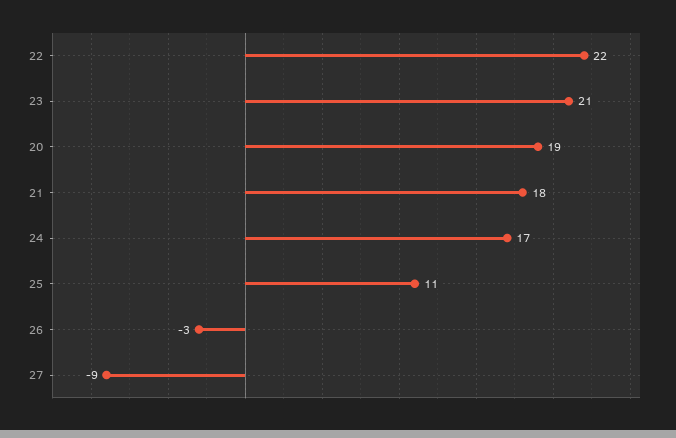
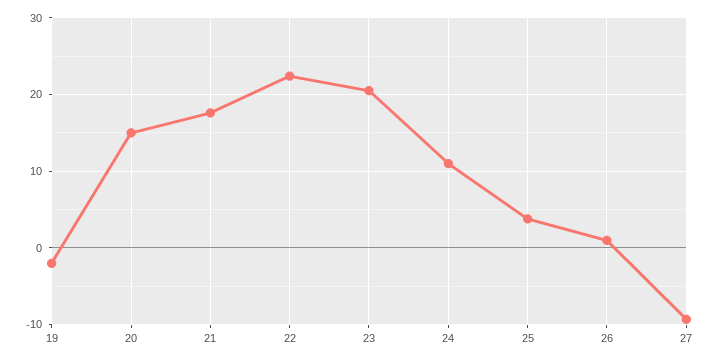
20: 19 -> 15
24: 17 -> 11
25: 11 -> 4
26: -3 -> 1
19: none -> -2

